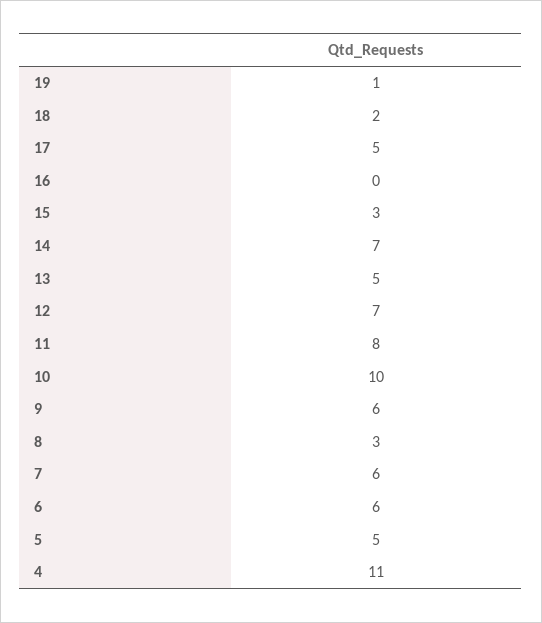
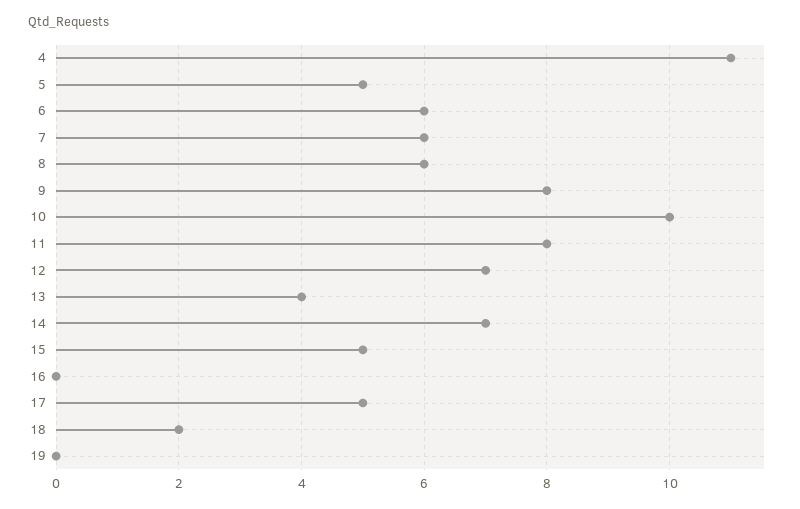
19: 1 -> 0
15: 3 -> 5
13: 5 -> 4
9: 6 -> 8
8: 3 -> 6

